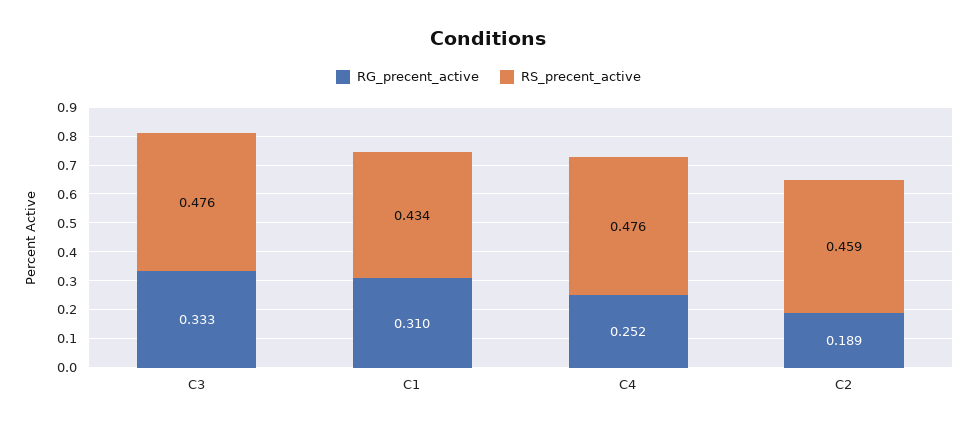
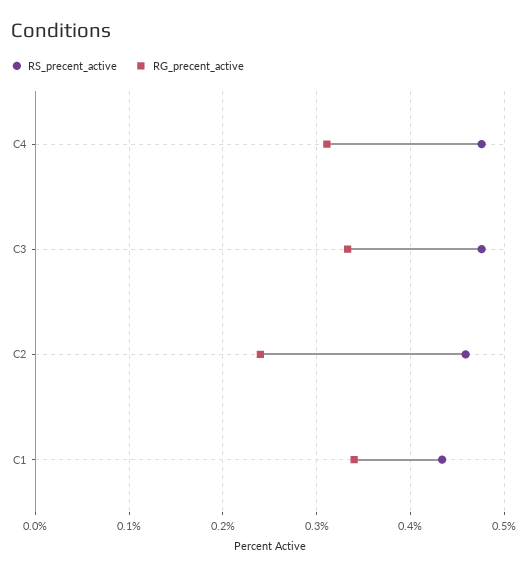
RG_precent_active, C1: 0.31 -> 0.34
RG_precent_active, C4: 0.252 -> 0.31
RG_precent_active, C2: 0.189 -> 0.24

